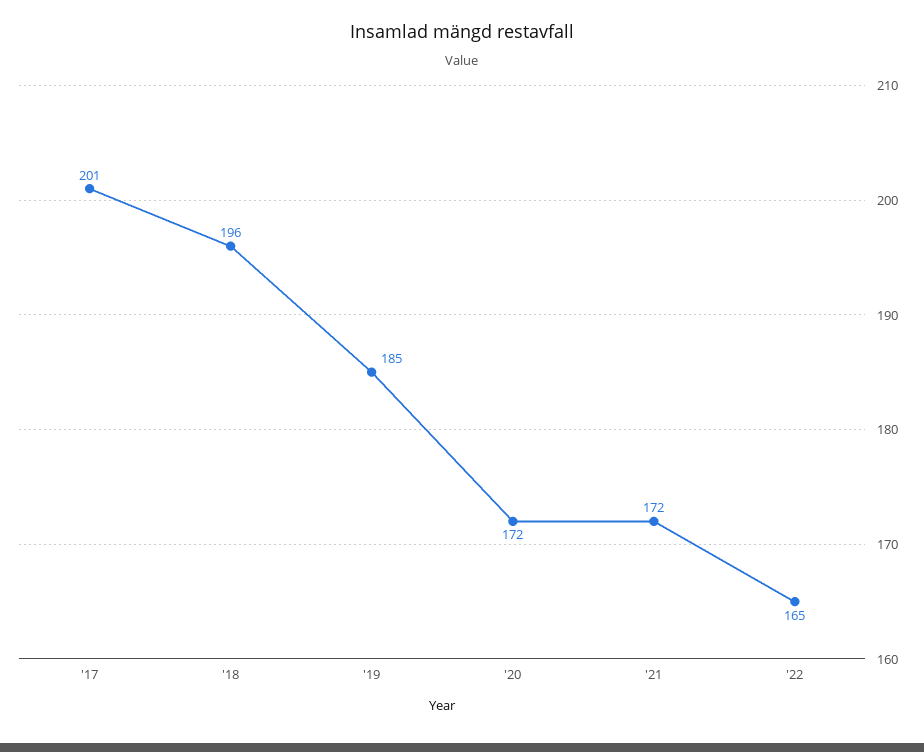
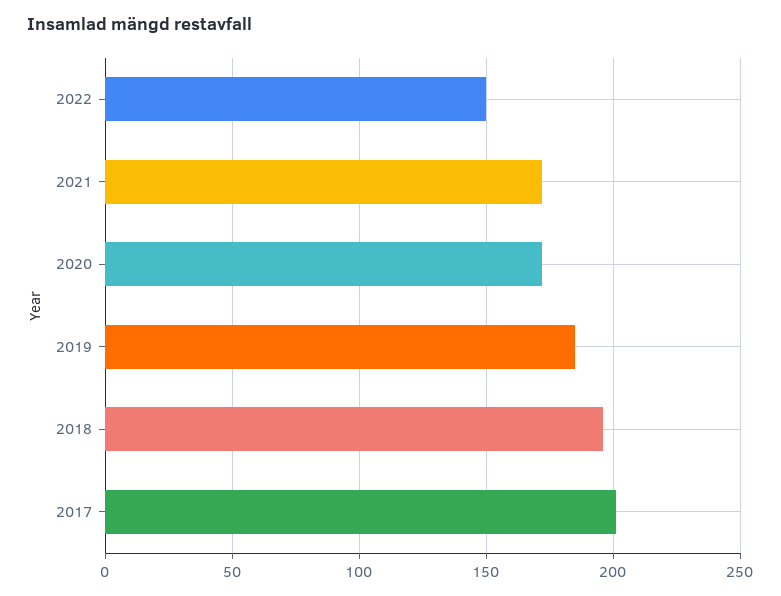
'22: 165 -> 150

